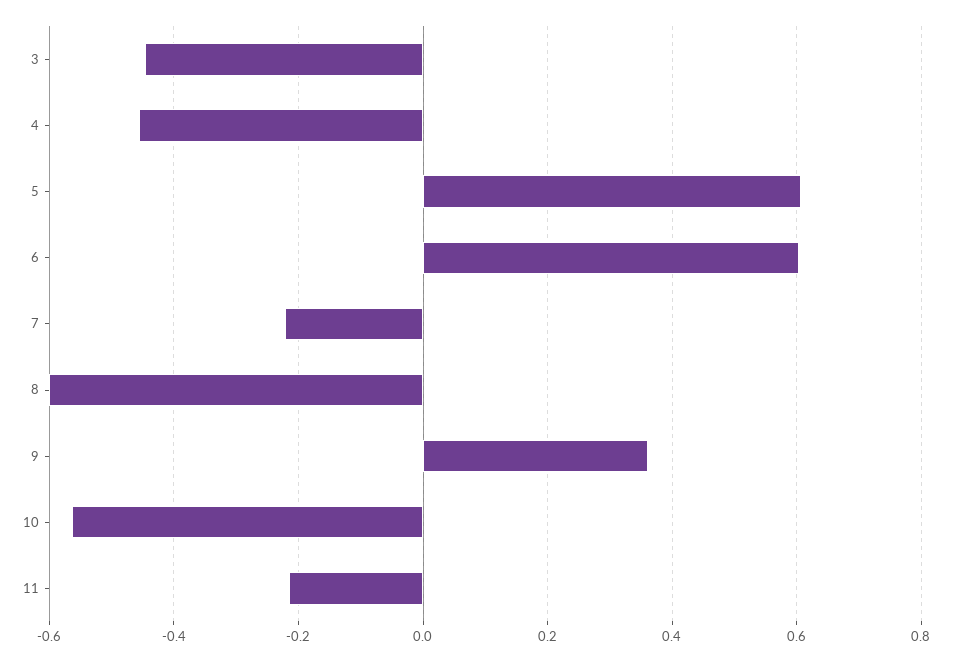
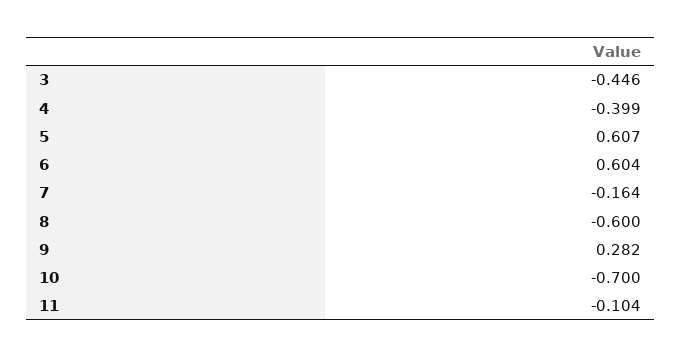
4: -0.46 -> -0.399
7: -0.22 -> -0.164
9: 0.36 -> 0.282
10: -0.56 -> -0.7
11: -0.22 -> -0.104

